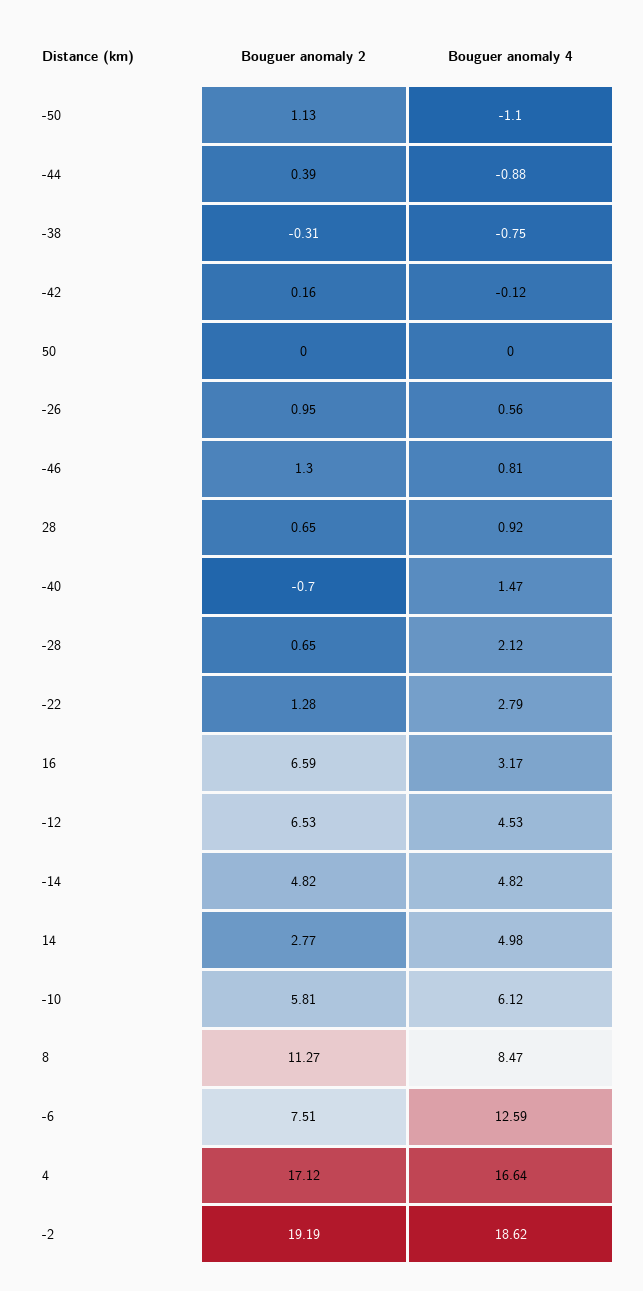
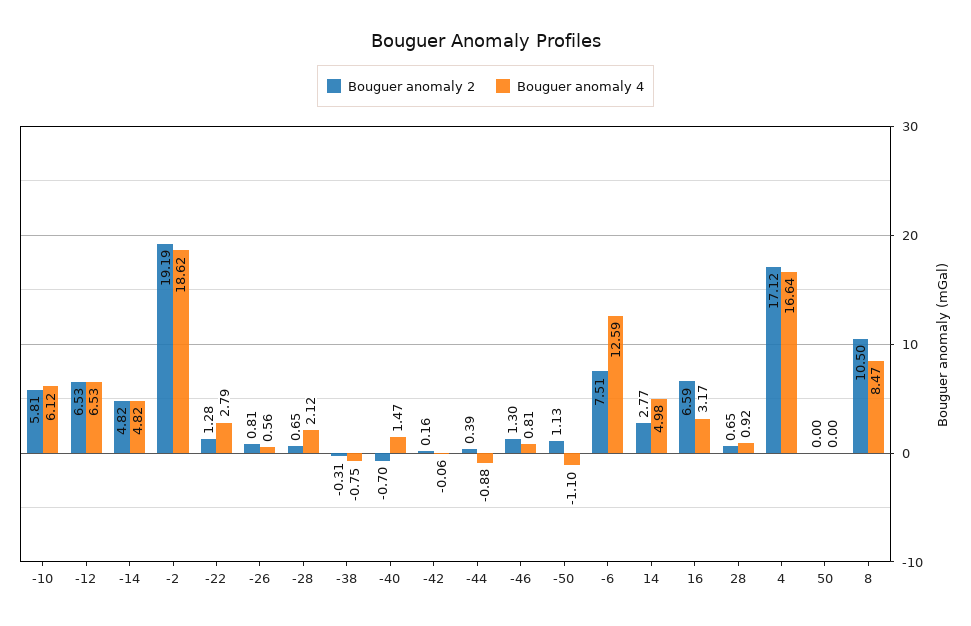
Bouguer anomaly 4, -42: -0.12 -> -0.06
Bouguer anomaly 2, -26: 0.95 -> 0.81
Bouguer anomaly 4, -12: 4.53 -> 6.53
Bouguer anomaly 2, 8: 11.27 -> 10.5

